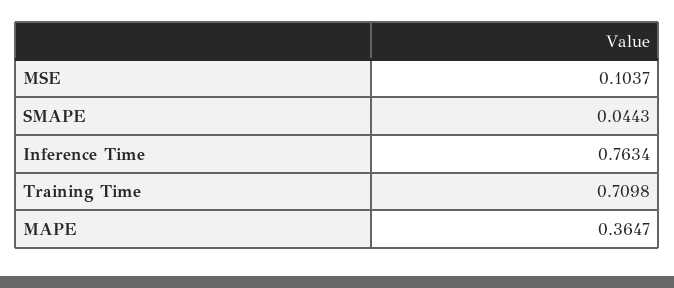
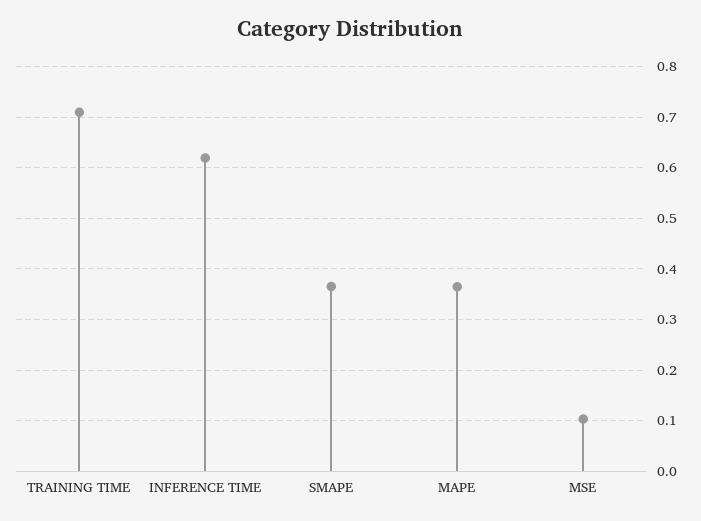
SMAPE: 0.0443 -> 0.36
Inference Time: 0.7634 -> 0.62

